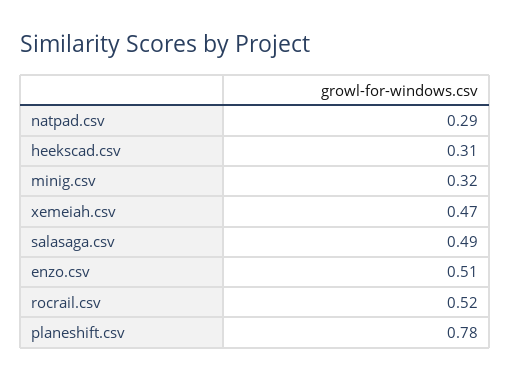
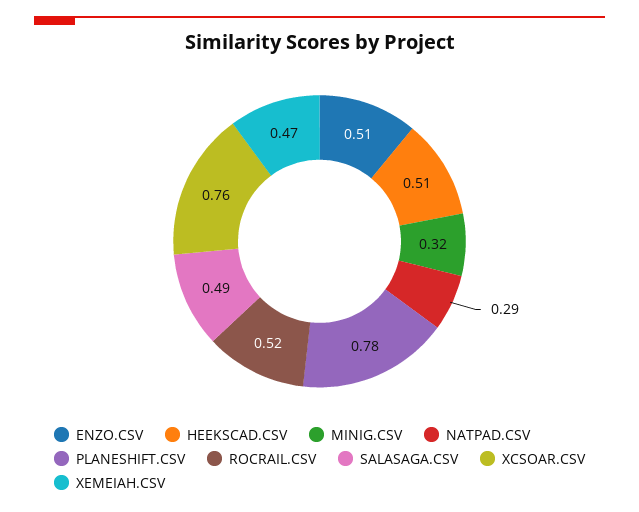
heekscad.csv: 0.31 -> 0.51
XCSOAR.CSV: none -> 0.76

